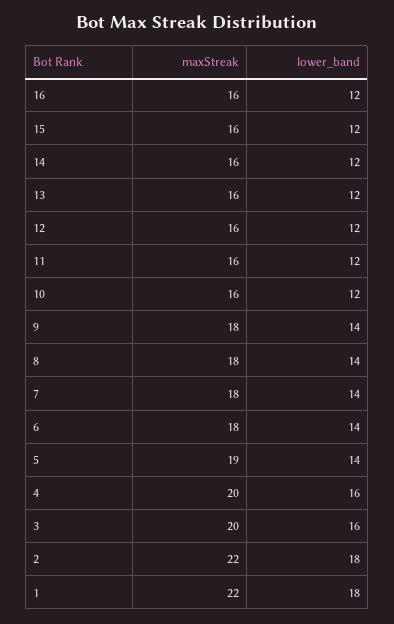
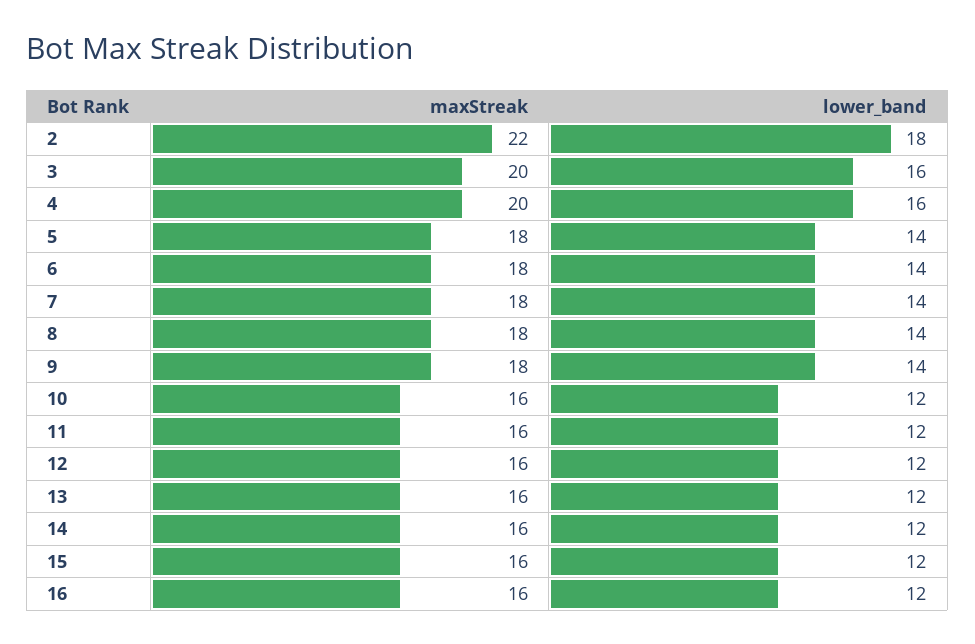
maxStreak, 5: 19 -> 18
maxStreak, 1: 22 -> none
lower_band, 1: 18 -> none

